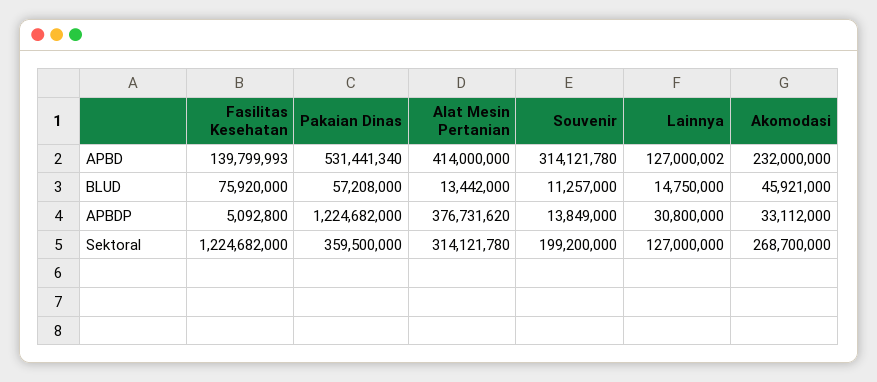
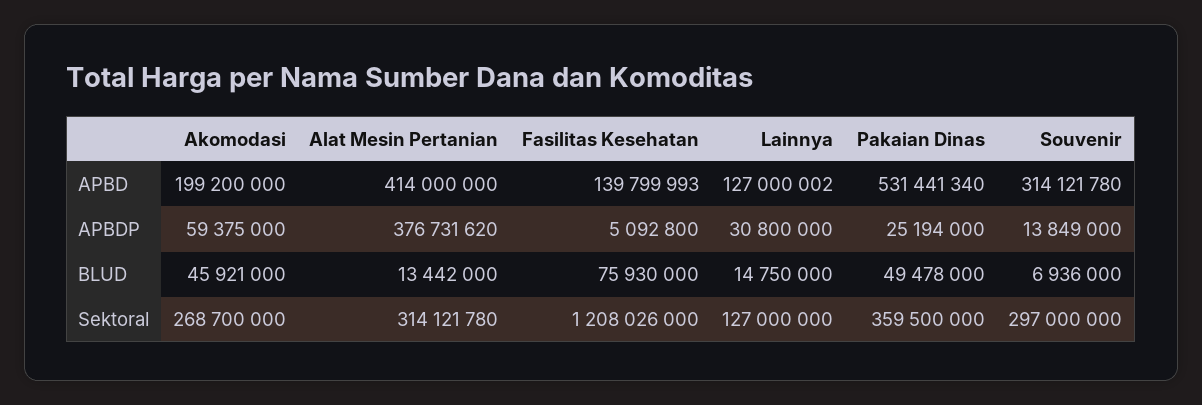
Akomodasi, APBD: 232000000 -> 199200000
Fasilitas Kesehatan, BLUD: 75920000 -> 75930000
Pakaian Dinas, BLUD: 57208000 -> 49478000
Souvenir, BLUD: 11257000 -> 6936000
Pakaian Dinas, APBDP: 1224682000 -> 25194000
Akomodasi, APBDP: 33112000 -> 59375000
Fasilitas Kesehatan, Sektoral: 1224682000 -> 1208026000
Souvenir, Sektoral: 199200000 -> 297000000

